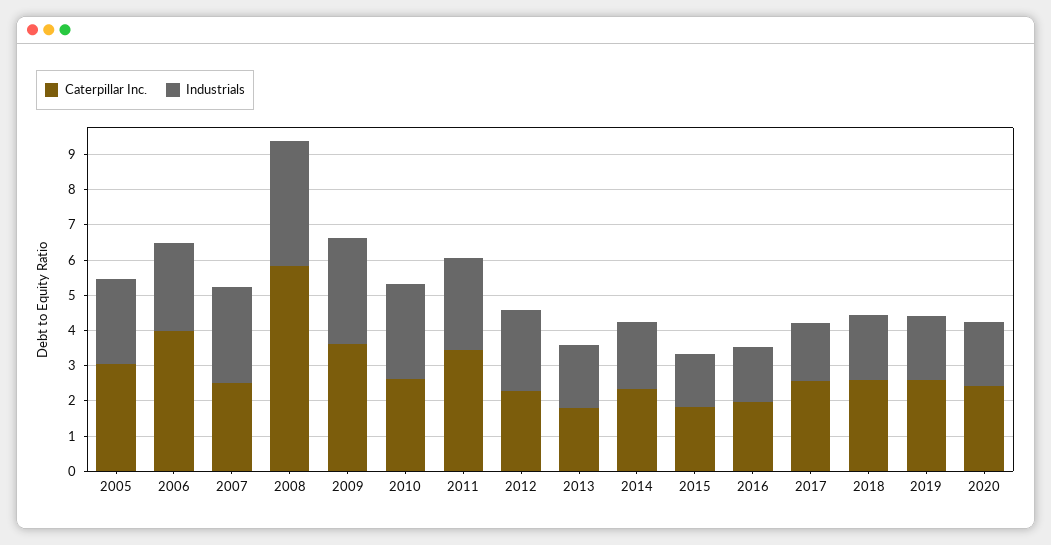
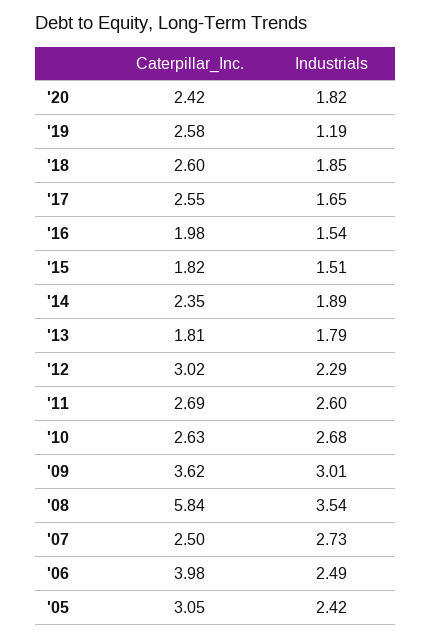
Caterpillar Inc., 2011: 3.5 -> 2.69
Caterpillar Inc., 2012: 2.25 -> 3.02
Industrials, 2019: 1.75 -> 1.19

